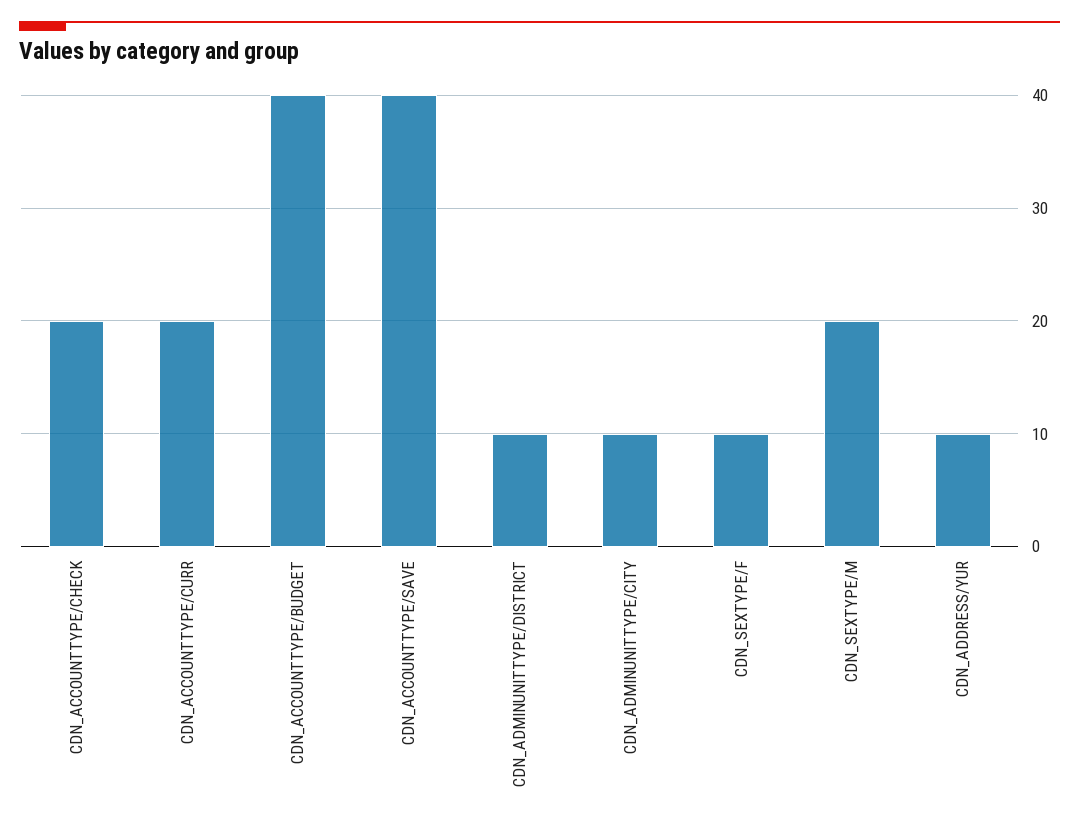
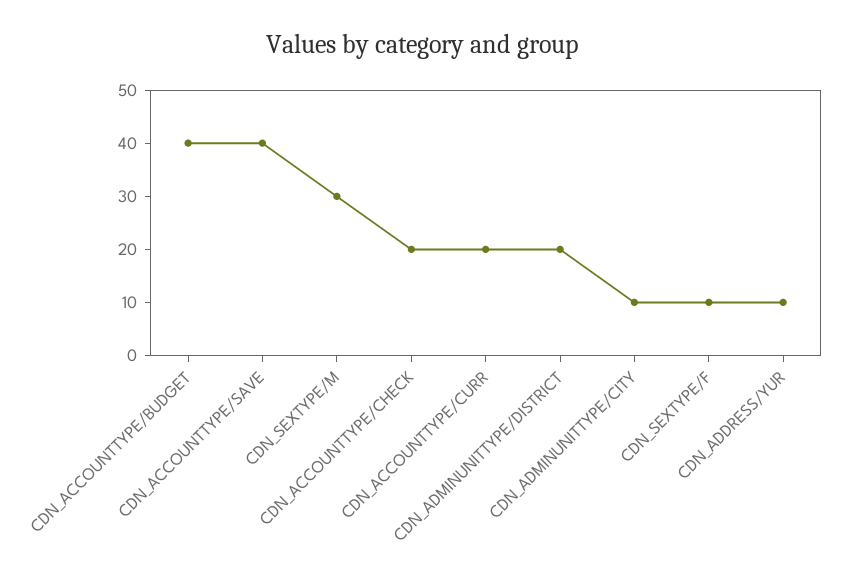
CDN_ADMINUNITTYPE/DISTRICT: 10 -> 20
CDN_SEXTYPE/M: 20 -> 30

